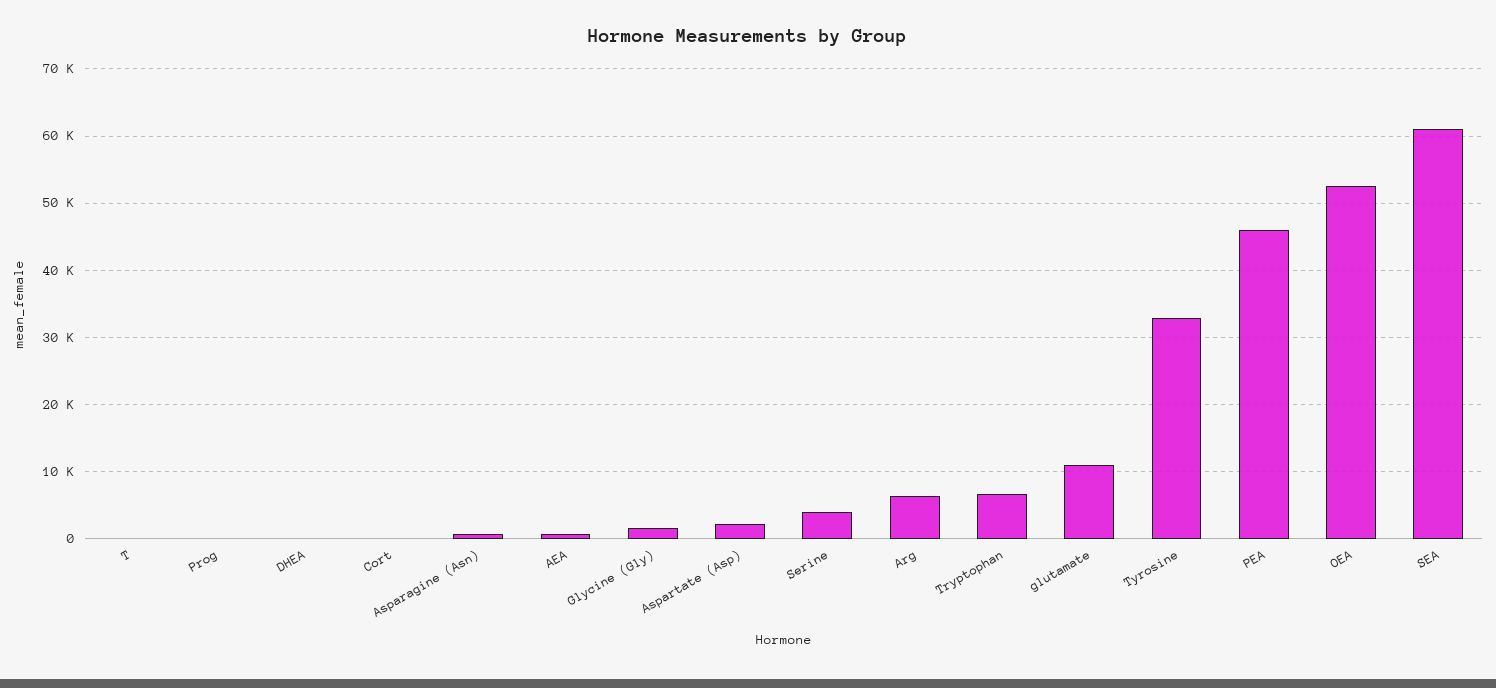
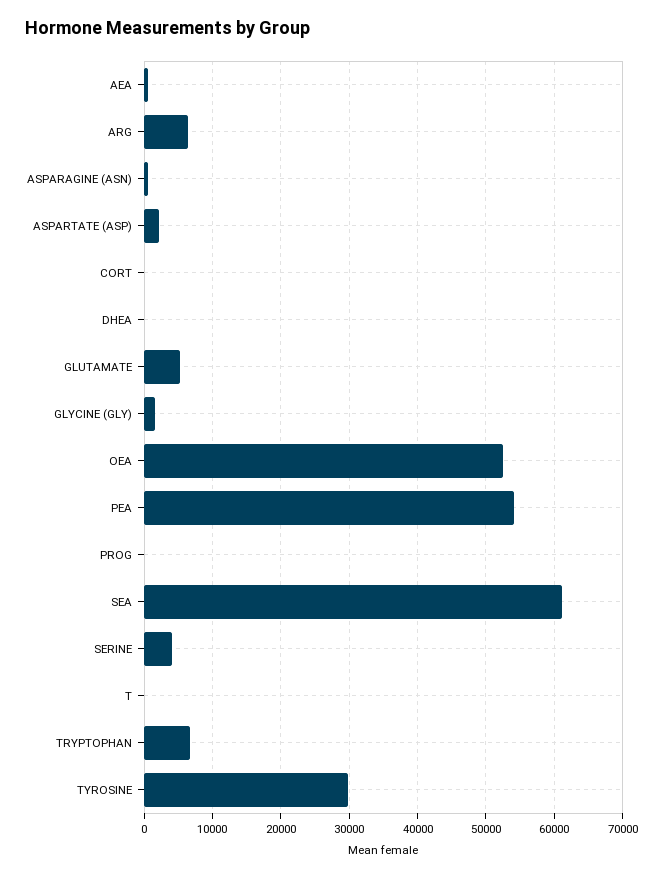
glutamate: 11000 -> 5000
Tyrosine: 33000 -> 30000
PEA: 46000 -> 54000

